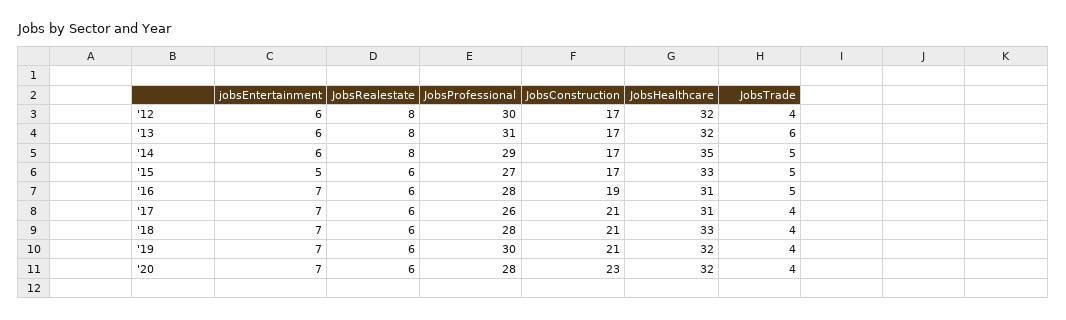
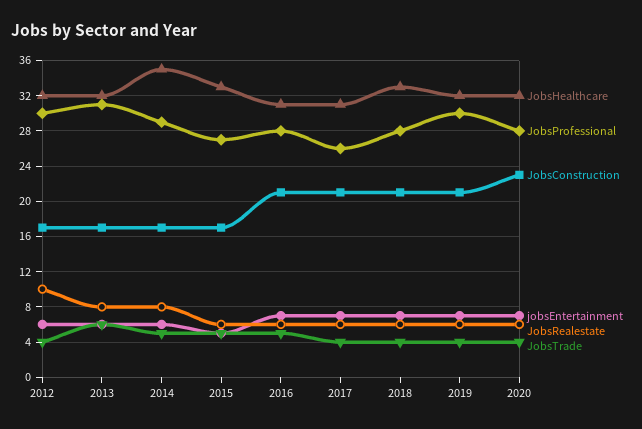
JobsRealestate, '12: 8 -> 10
JobsConstruction, '16: 19 -> 21

